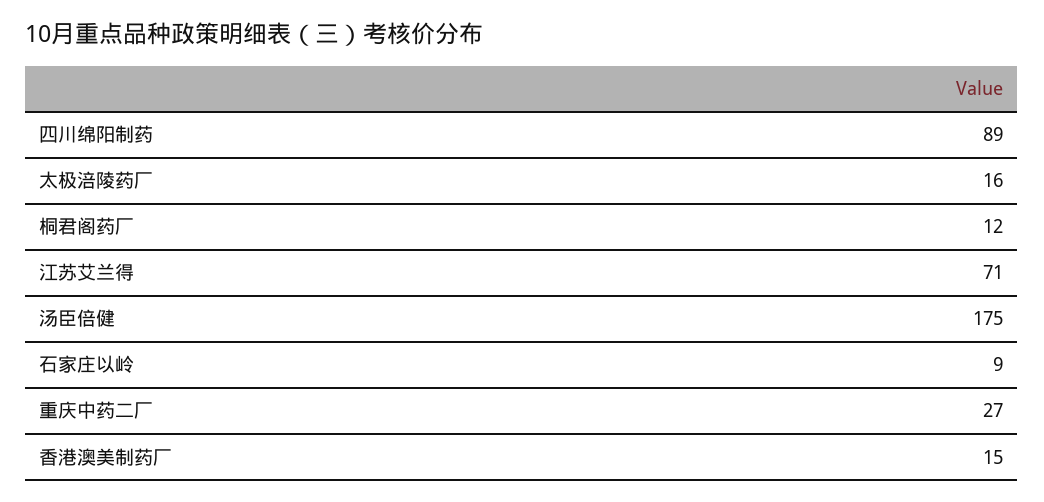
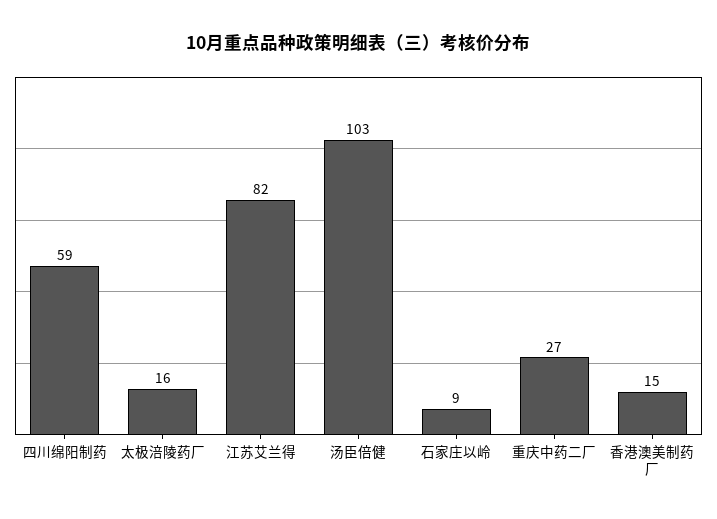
四川绵阳制药: 89 -> 59
桐君阁药厂: 12 -> none
江苏艾兰得: 71 -> 82
汤臣倍健: 175 -> 103

